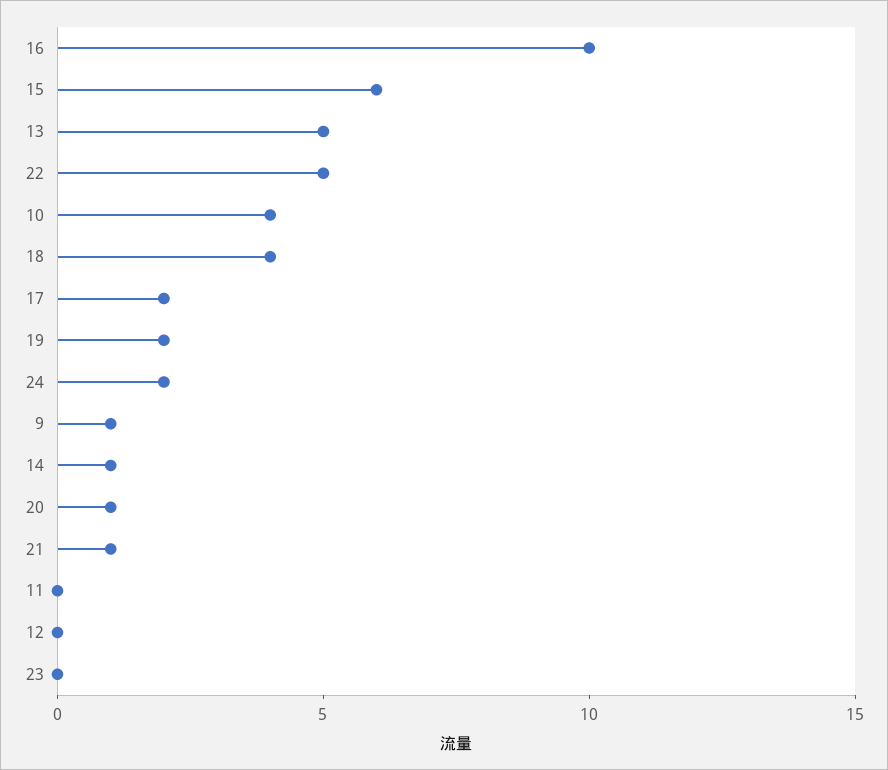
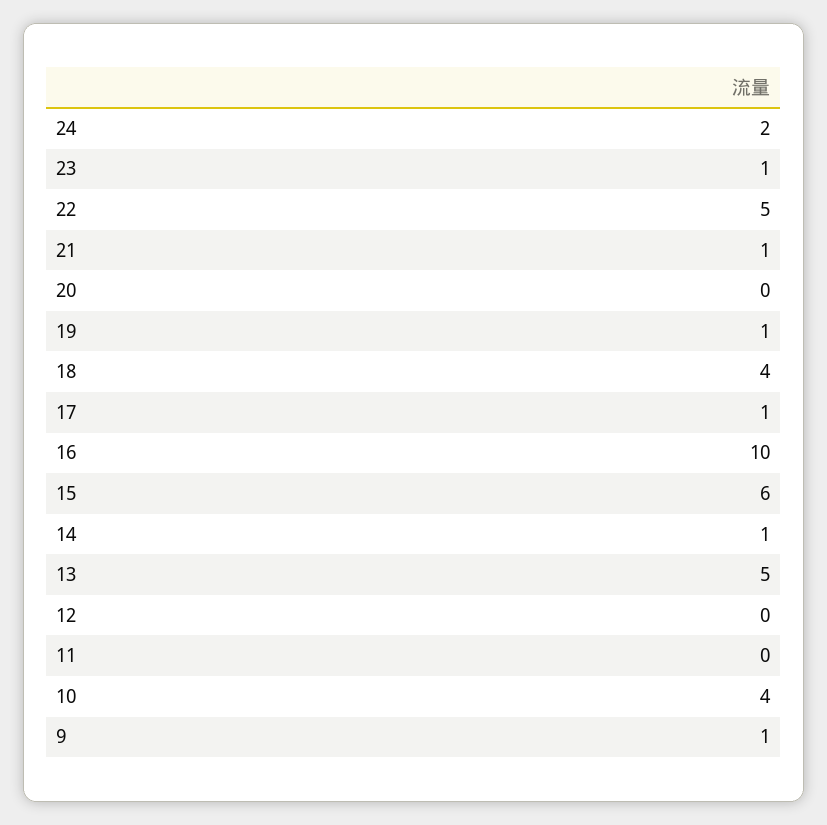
17: 2 -> 1
19: 2 -> 1
20: 1 -> 0
23: 0 -> 1

